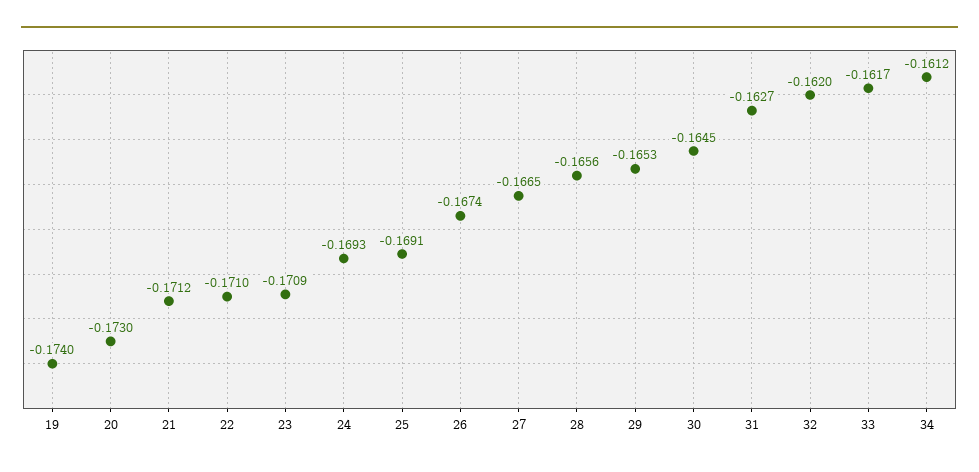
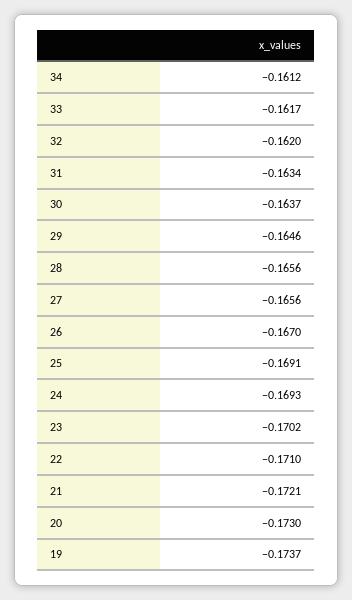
19: -0.174 -> -0.1737
21: -0.1712 -> -0.1721
23: -0.1709 -> -0.1702
26: -0.1674 -> -0.167
27: -0.1665 -> -0.1656
29: -0.1653 -> -0.1646
30: -0.1645 -> -0.1637
31: -0.1627 -> -0.1634

